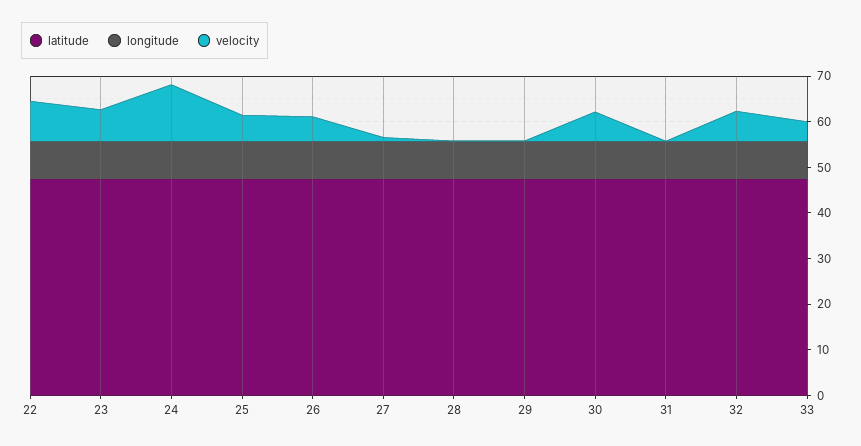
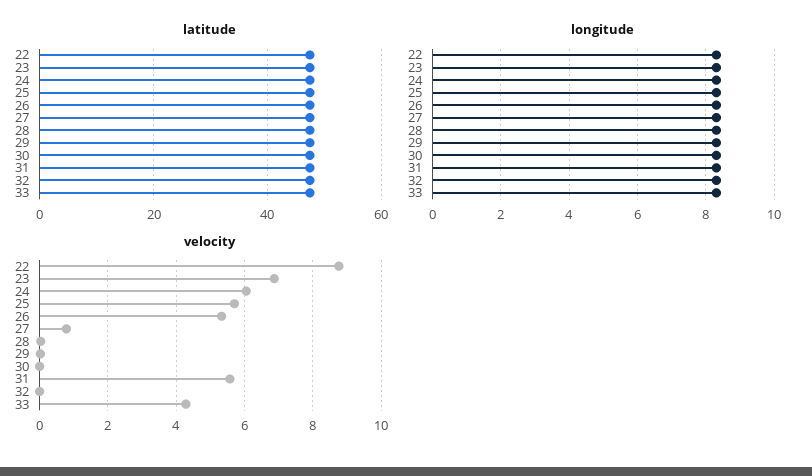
velocity, 24: 12 -> 6
velocity, 30: 6 -> 0
velocity, 31: 0 -> 5.6
velocity, 32: 6 -> 0

